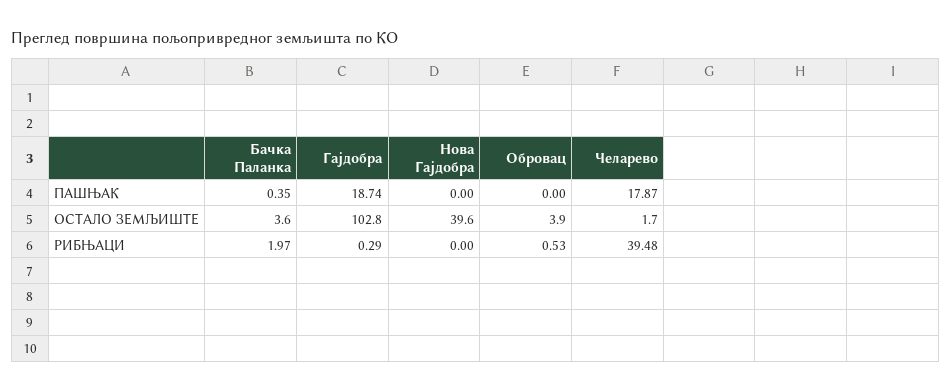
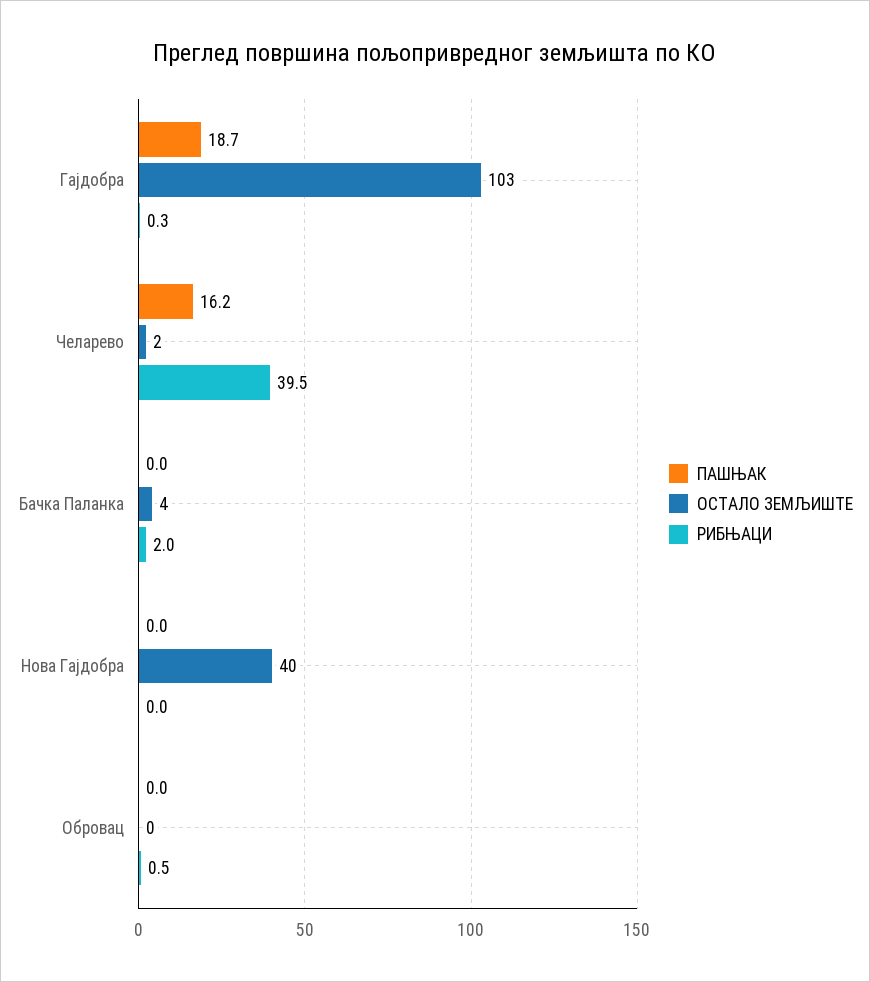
ПАШЊАК, Бачка Паланка: 0.35 -> 0
ПАШЊАК, Челарево: 17.87 -> 16.2
ОСТАЛО ЗЕМЉИШТЕ, Обровац: 3.9 -> 0

